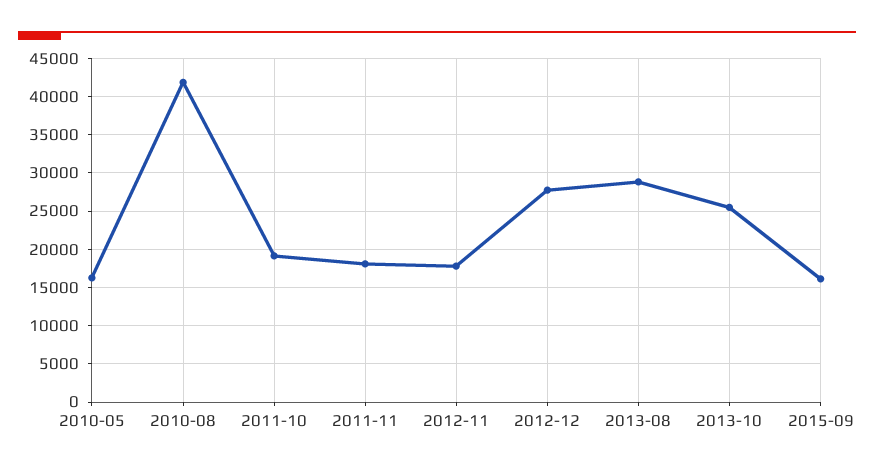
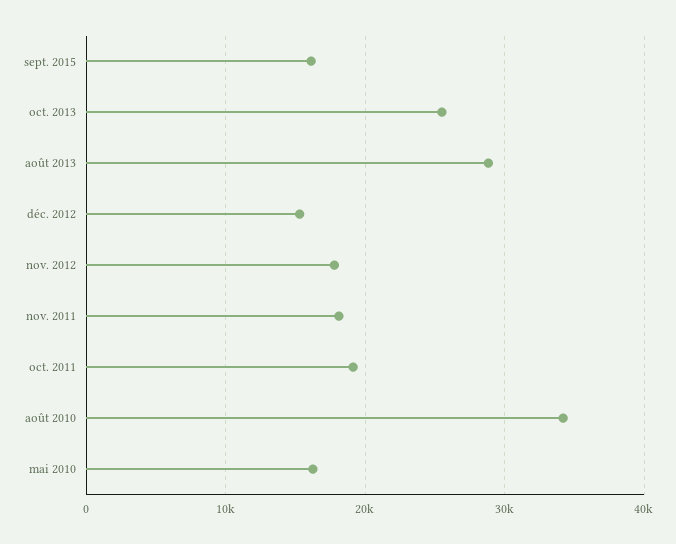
2010-08: 42000 -> 34000
2012-12: 28000 -> 15000

